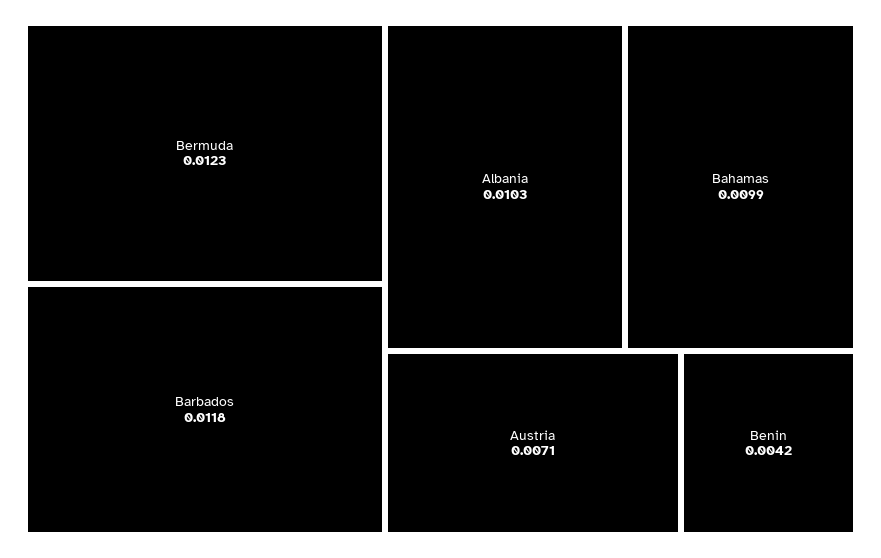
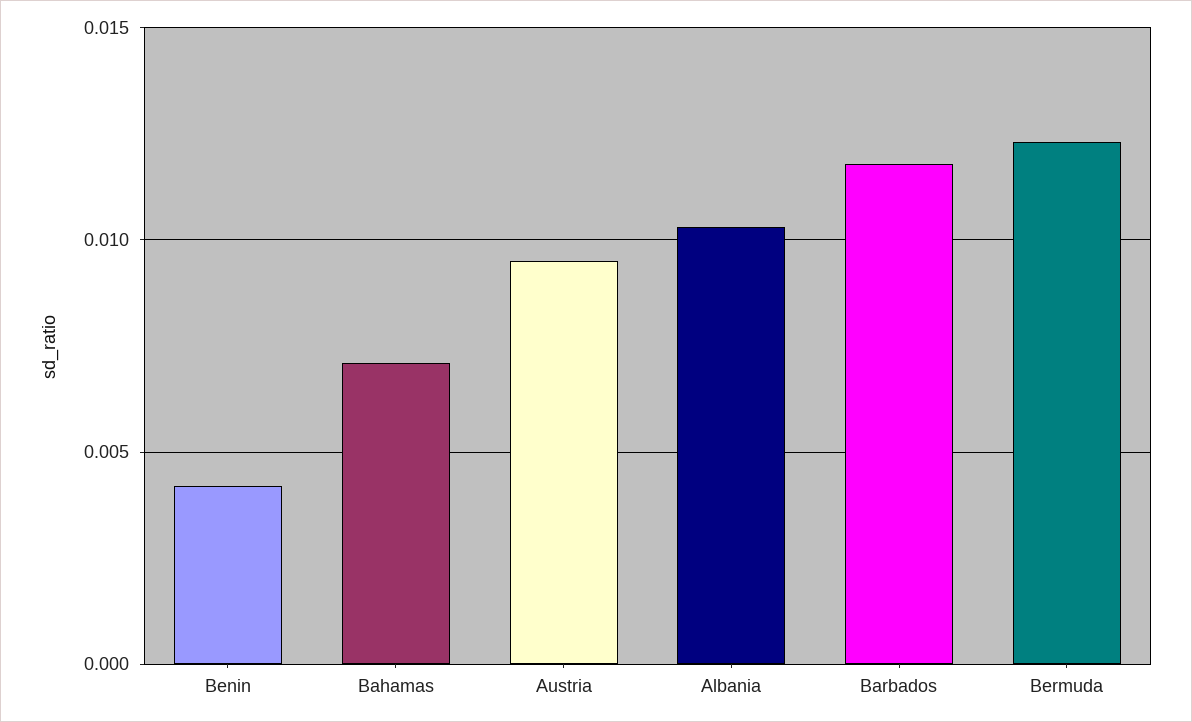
Bahamas: 0.0099 -> 0.007
Austria: 0.0071 -> 0.0095

